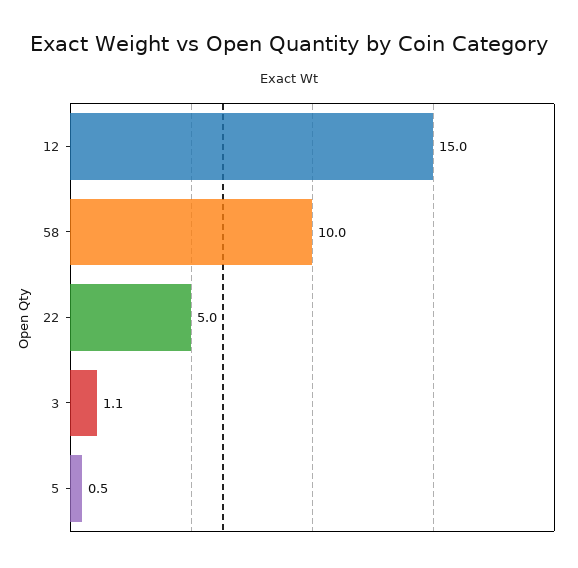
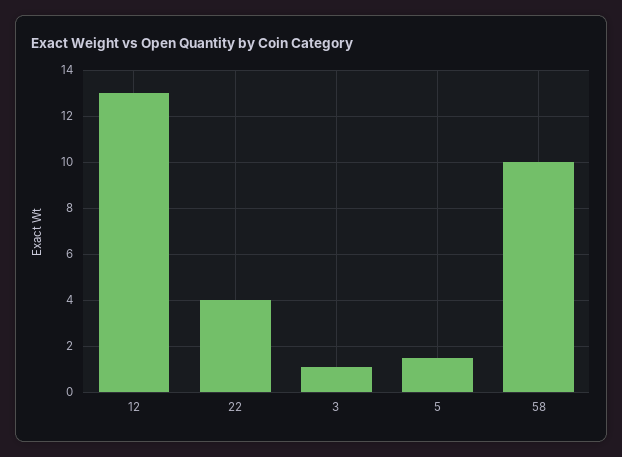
12: 15 -> 13
22: 5 -> 4
5: 0.5 -> 1.5

